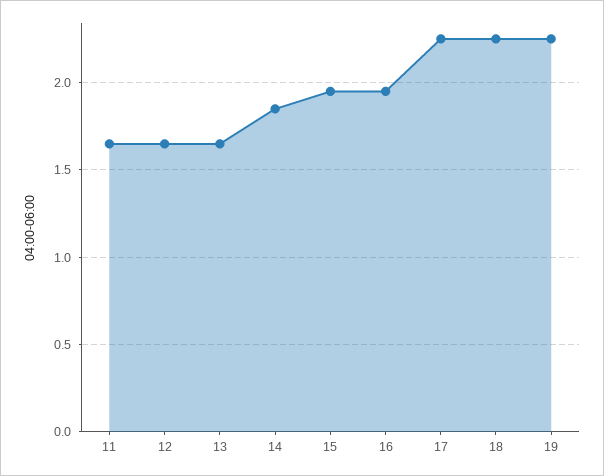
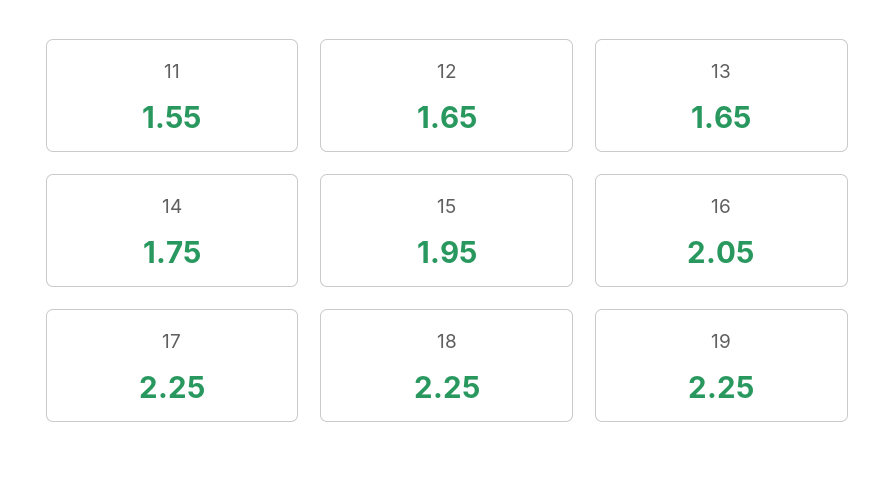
11: 1.65 -> 1.55
14: 1.85 -> 1.75
16: 1.95 -> 2.05

